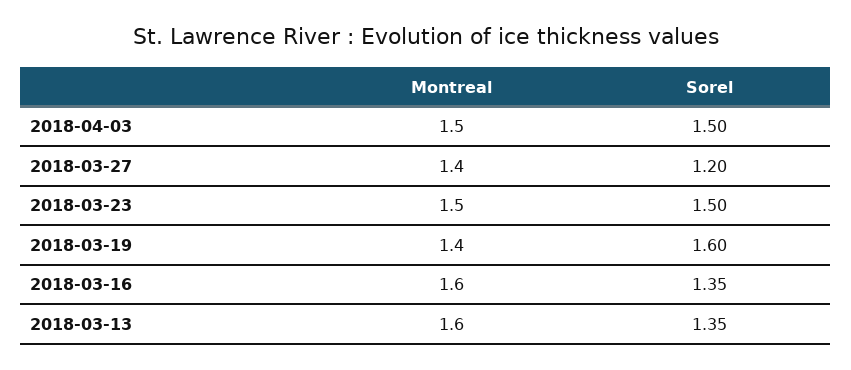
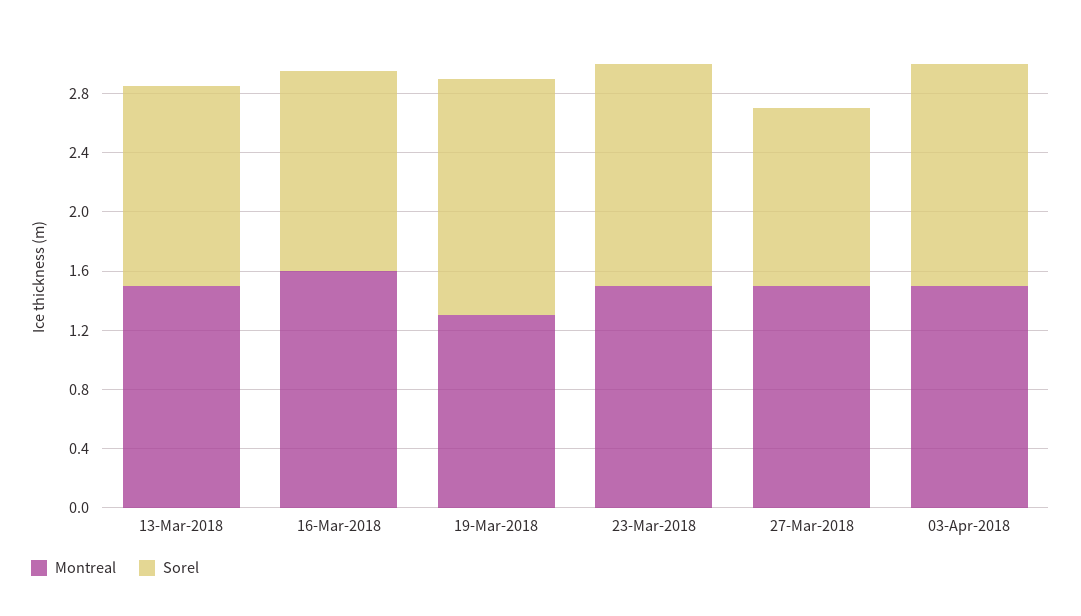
Montreal, 2018-03-27: 1.4 -> 1.5
Montreal, 2018-03-19: 1.4 -> 1.3
Montreal, 2018-03-13: 1.6 -> 1.5

